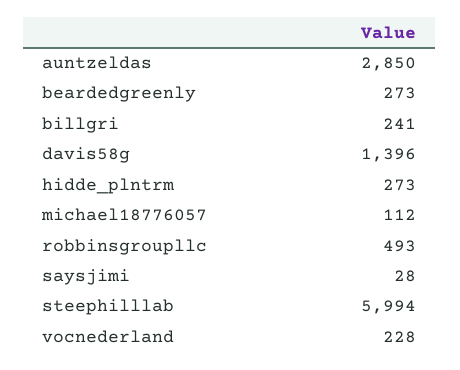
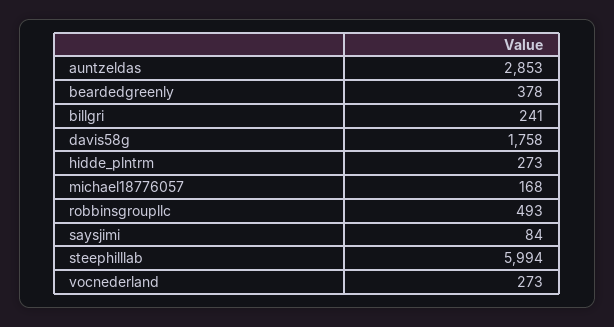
auntzeldas: 2850 -> 2853
beardedgreenly: 273 -> 378
davis58g: 1396 -> 1758
michael18776057: 112 -> 168
saysjimi: 28 -> 84
vocnederland: 228 -> 273

